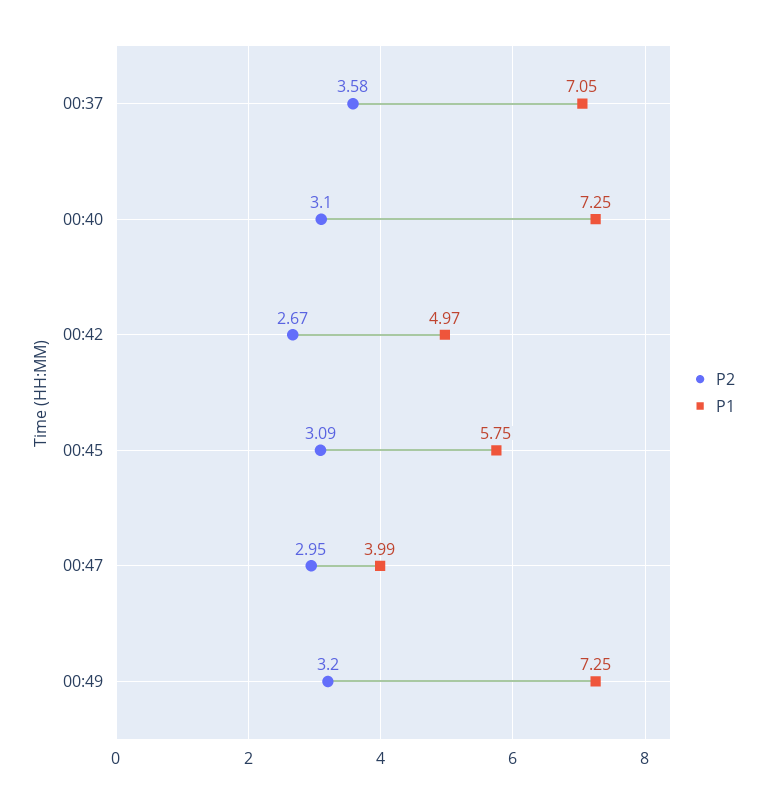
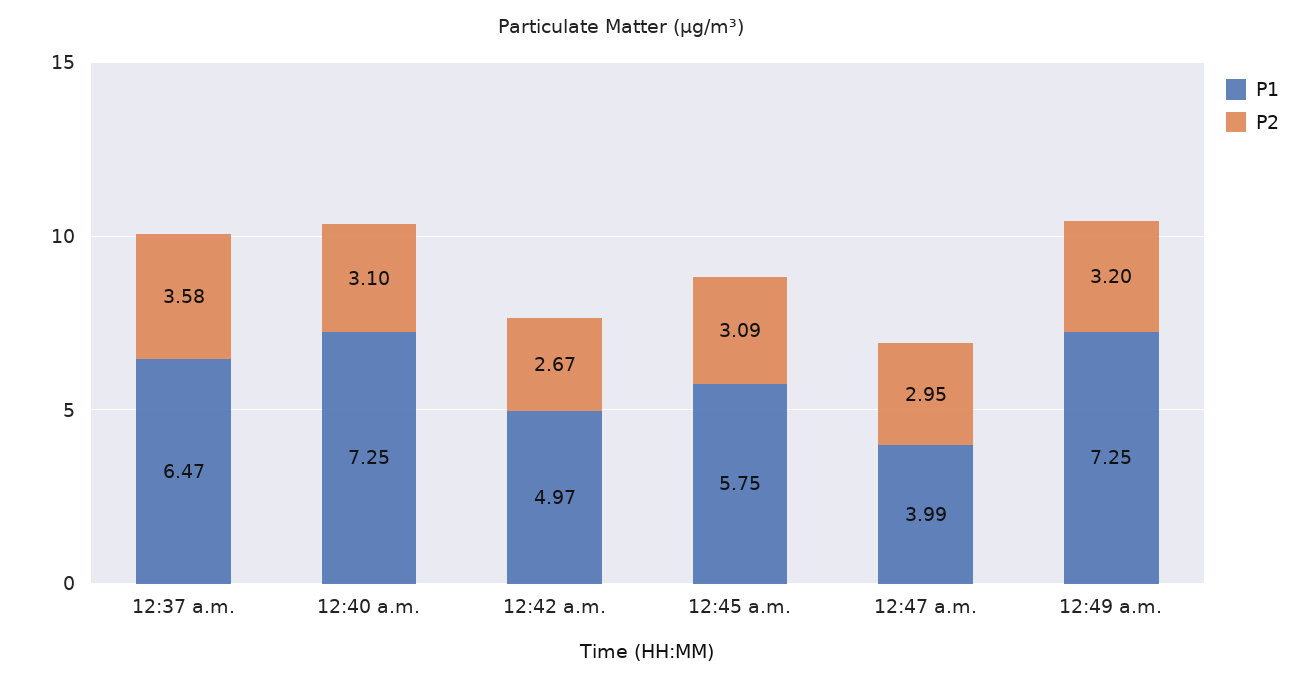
P1, 00:37: 7.05 -> 6.47

